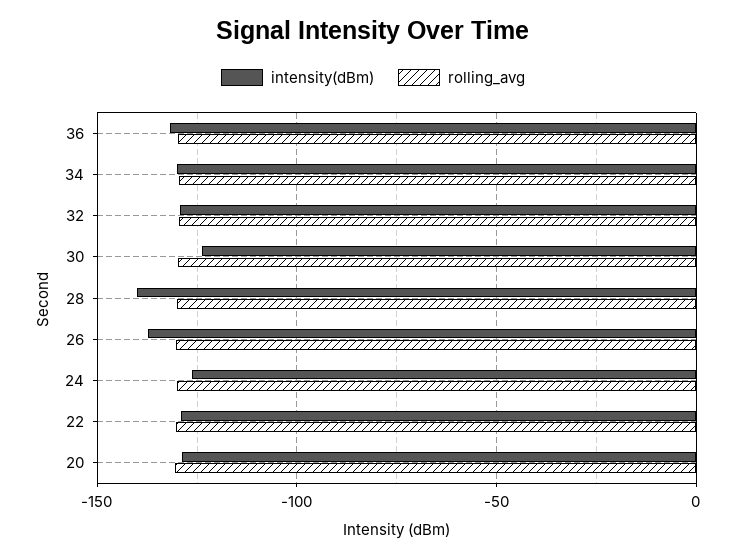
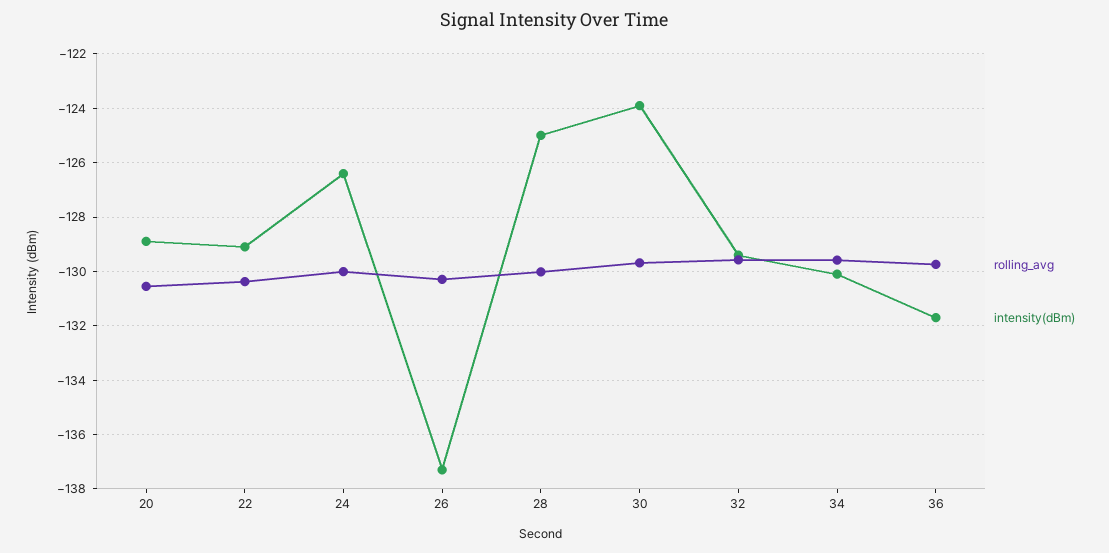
intensity(dBm), 28: -140 -> -125

